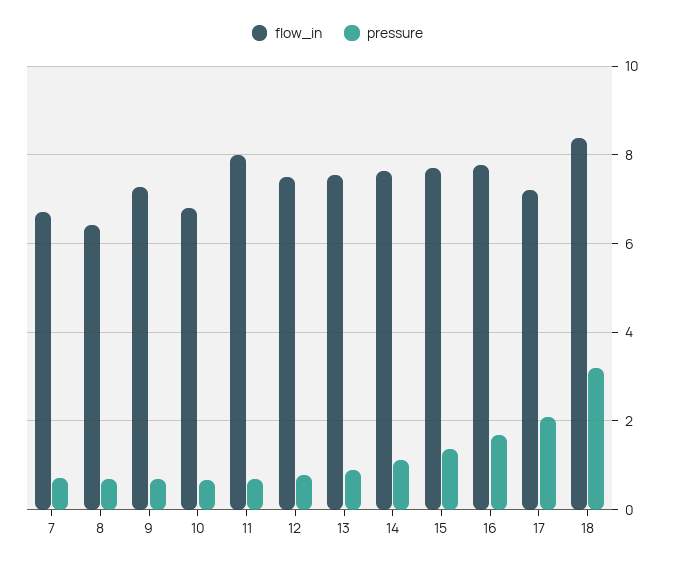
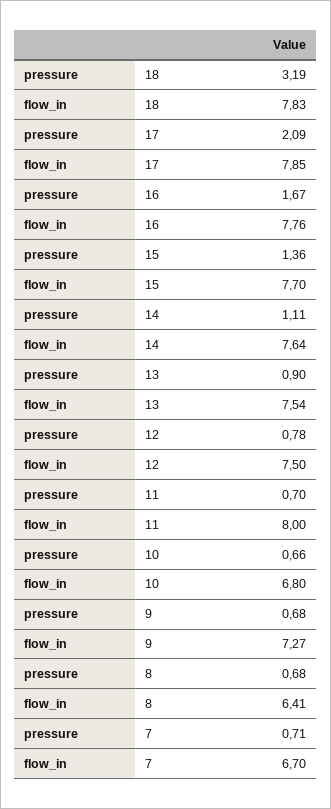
flow_in, 17: 7.2 -> 7.85
flow_in, 18: 8.4 -> 7.83

